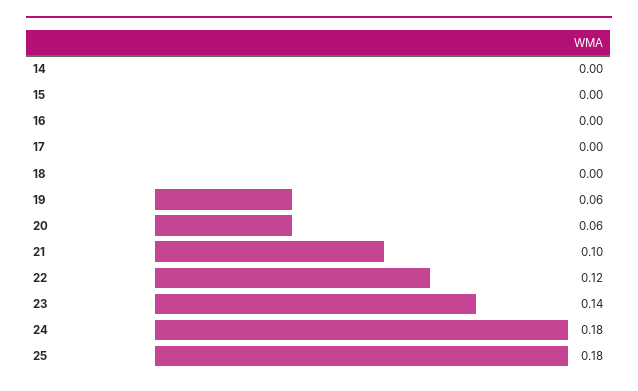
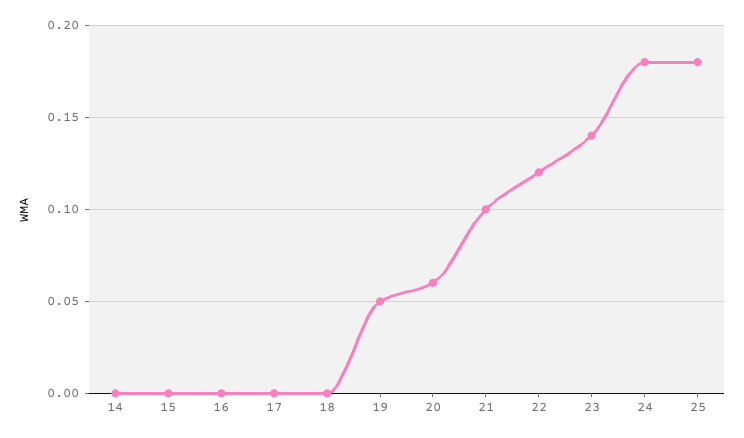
19: 0.06 -> 0.05

